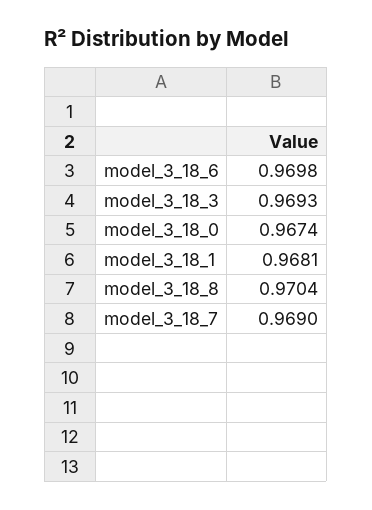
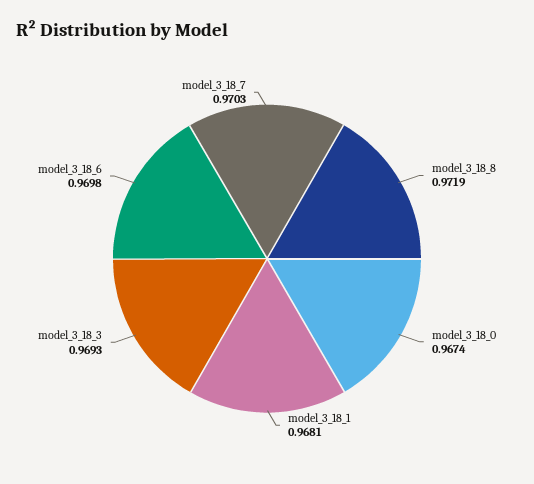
model_3_18_8: 0.9704 -> 0.9719
model_3_18_7: 0.969 -> 0.9703

